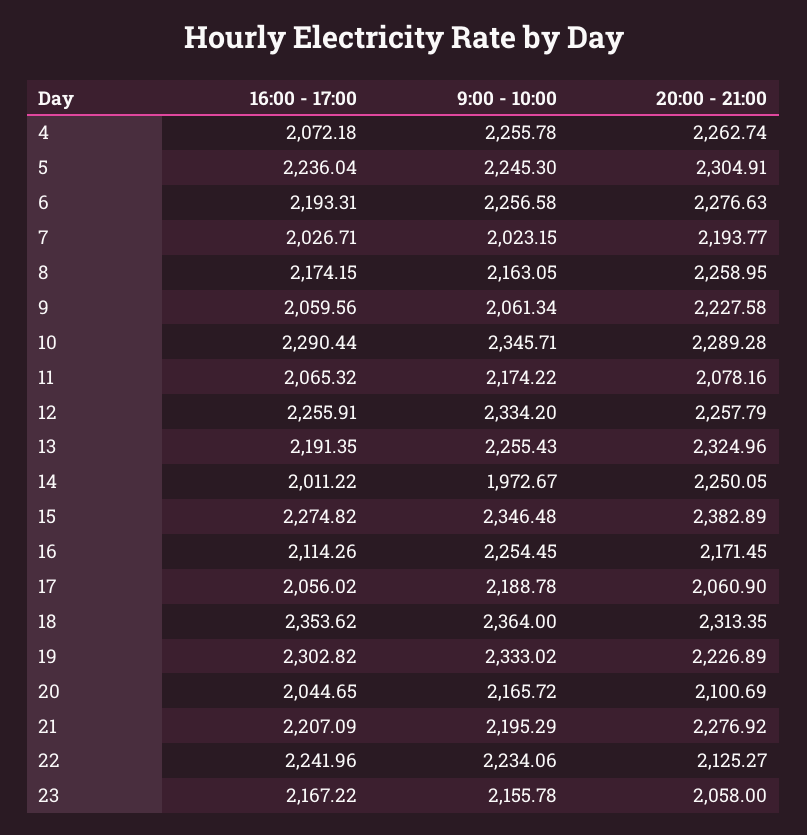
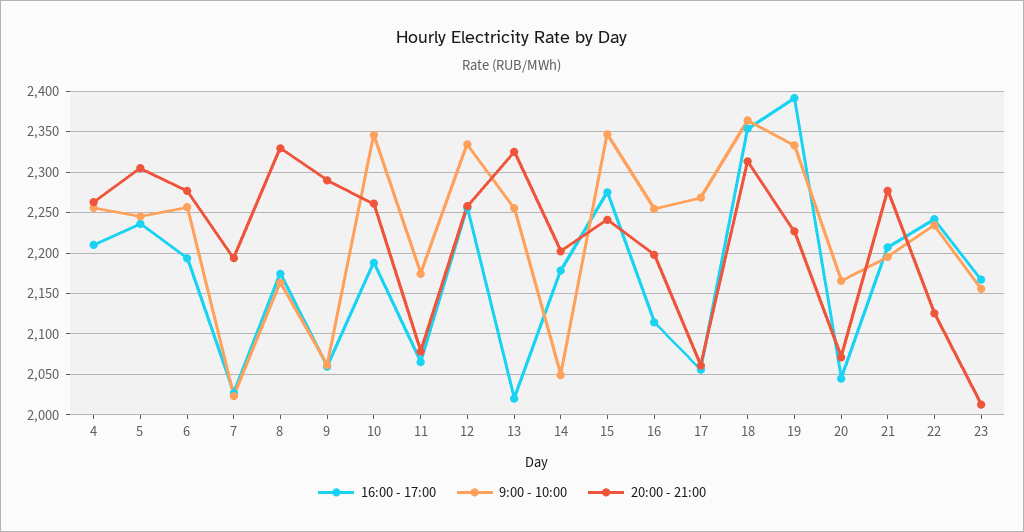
16:00 - 17:00, 4: 2072.18 -> 2210
20:00 - 21:00, 8: 2258.95 -> 2330
20:00 - 21:00, 9: 2227.58 -> 2290
16:00 - 17:00, 10: 2290.44 -> 2190
20:00 - 21:00, 10: 2289.28 -> 2260
16:00 - 17:00, 13: 2191.35 -> 2020
16:00 - 17:00, 14: 2011.22 -> 2180
9:00 - 10:00, 14: 1972.67 -> 2050
20:00 - 21:00, 14: 2250.05 -> 2200
20:00 - 21:00, 15: 2382.89 -> 2240
20:00 - 21:00, 16: 2171.45 -> 2200
9:00 - 10:00, 17: 2188.78 -> 2270
16:00 - 17:00, 19: 2302.82 -> 2390
20:00 - 21:00, 20: 2100.69 -> 2070
20:00 - 21:00, 23: 2058 -> 2010

